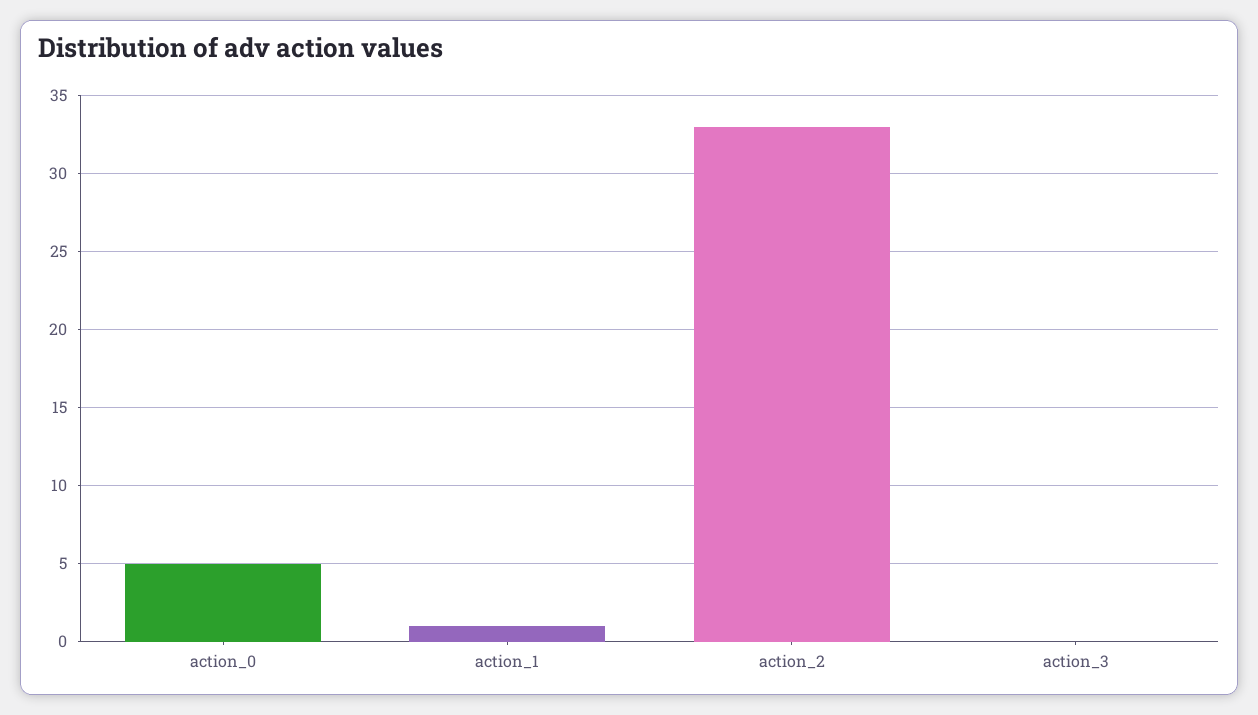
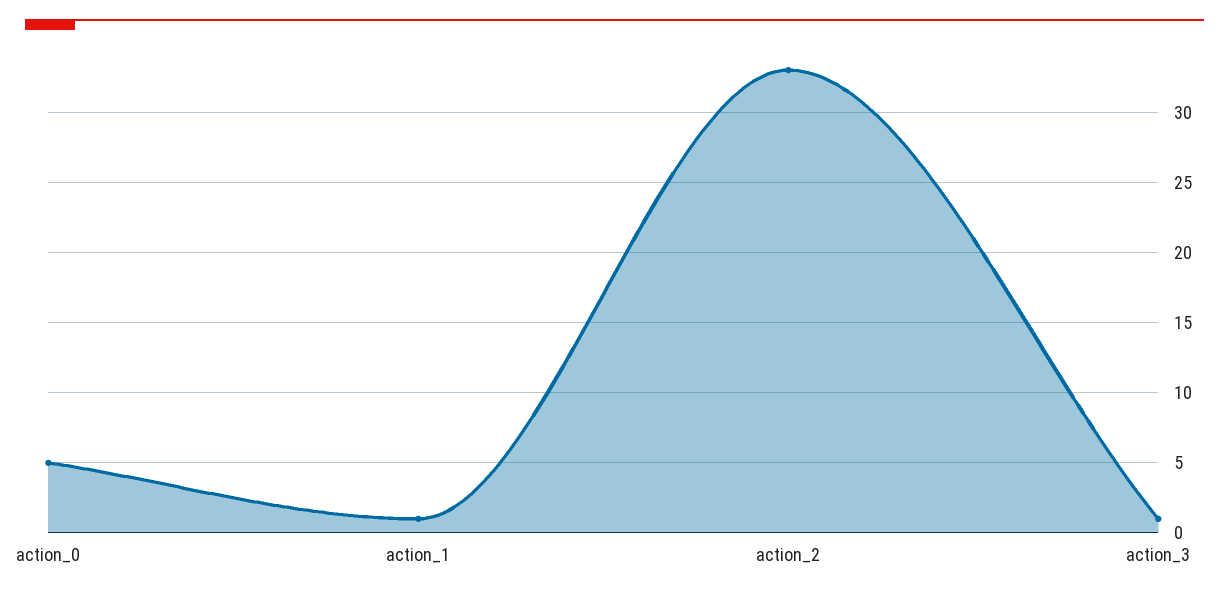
action_3: 0 -> 1

